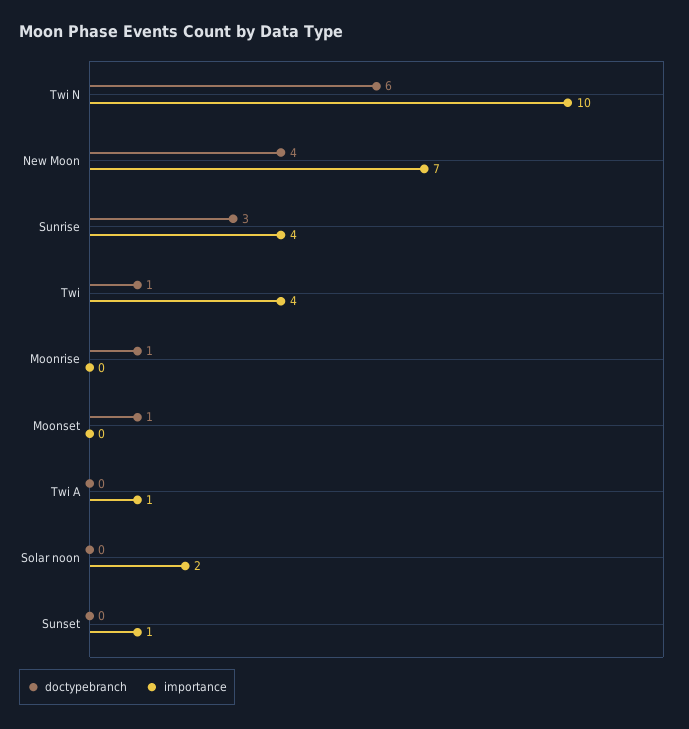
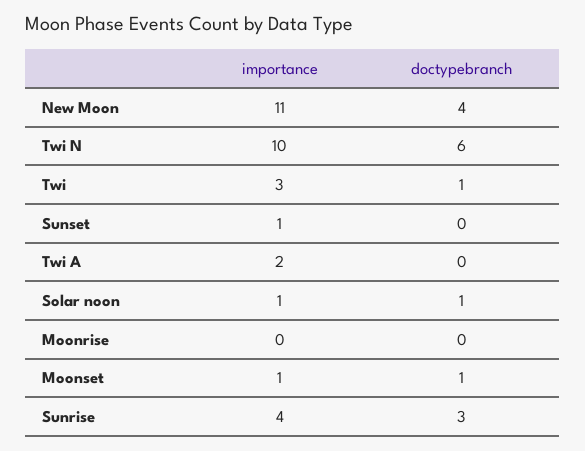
importance, New Moon: 7 -> 11
importance, Twi: 4 -> 3
doctypebranch, Moonrise: 1 -> 0
importance, Moonset: 0 -> 1
importance, Twi A: 1 -> 2
doctypebranch, Solar noon: 0 -> 1
importance, Solar noon: 2 -> 1

